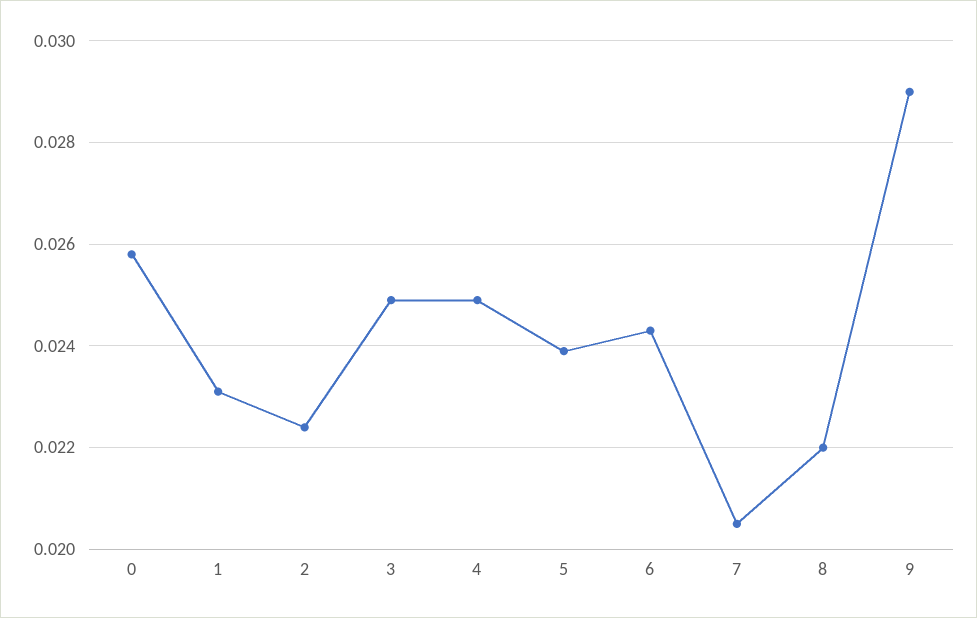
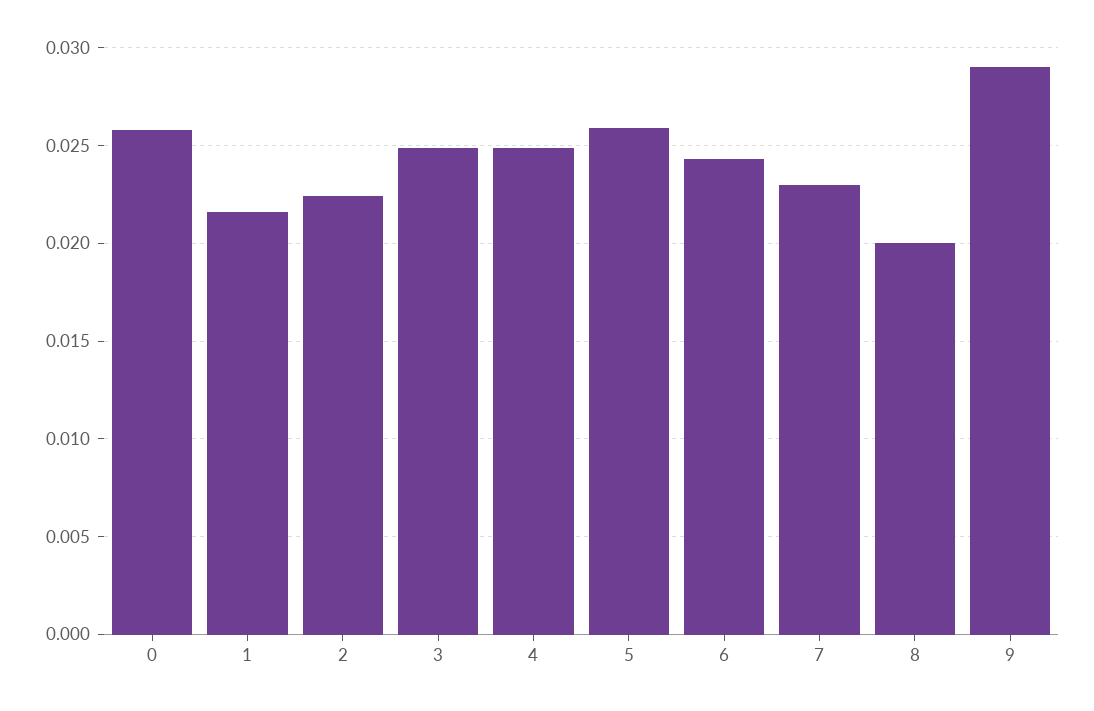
1: 0.023 -> 0.0215
5: 0.024 -> 0.026
7: 0.0205 -> 0.023
8: 0.022 -> 0.02

